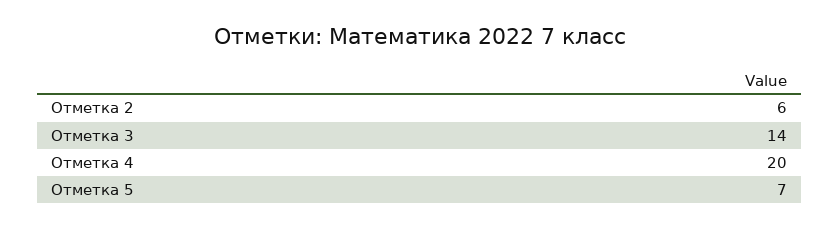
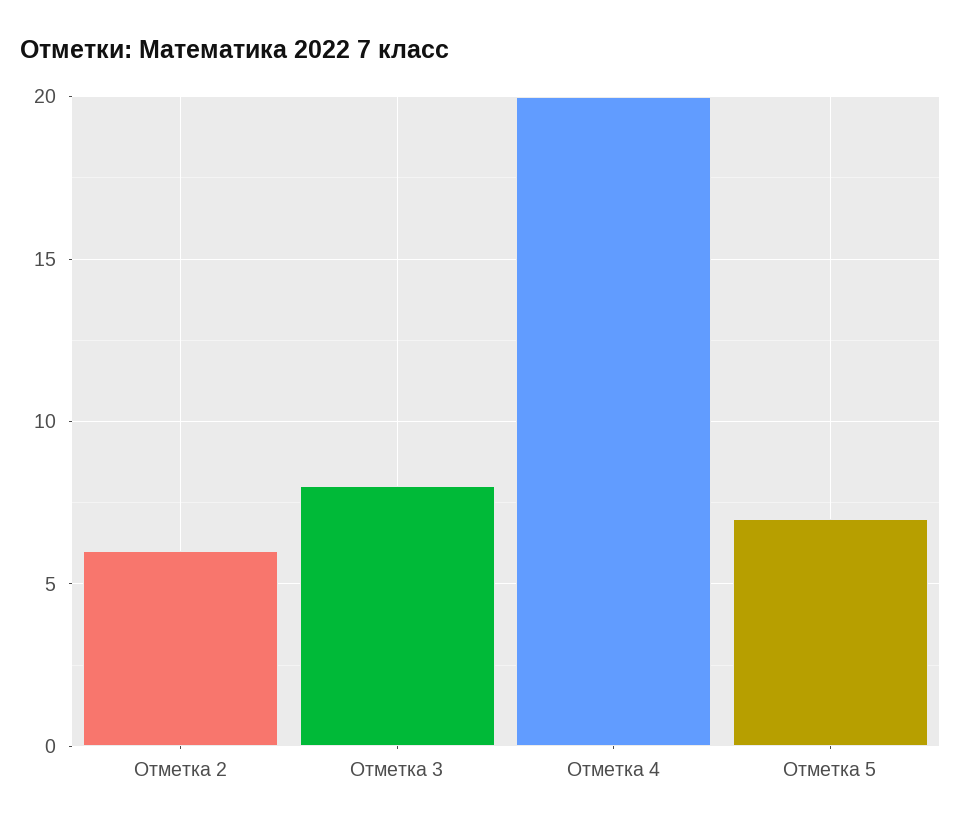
Отметка 3: 14 -> 8

